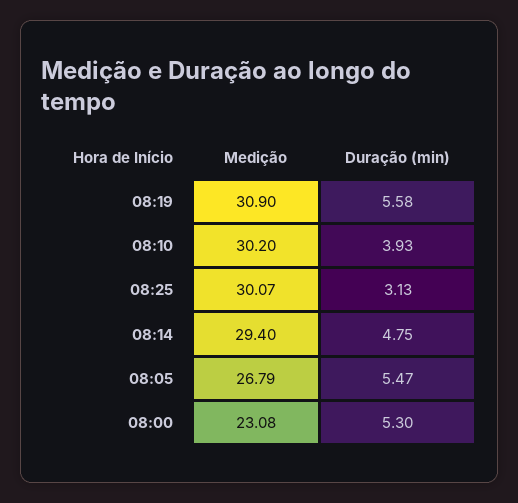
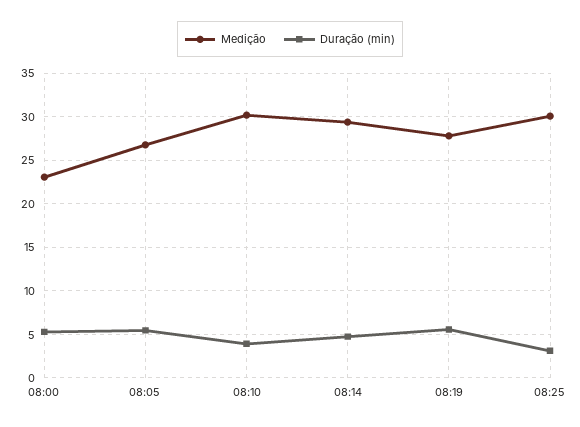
Medição, 08:19: 30.9 -> 28

